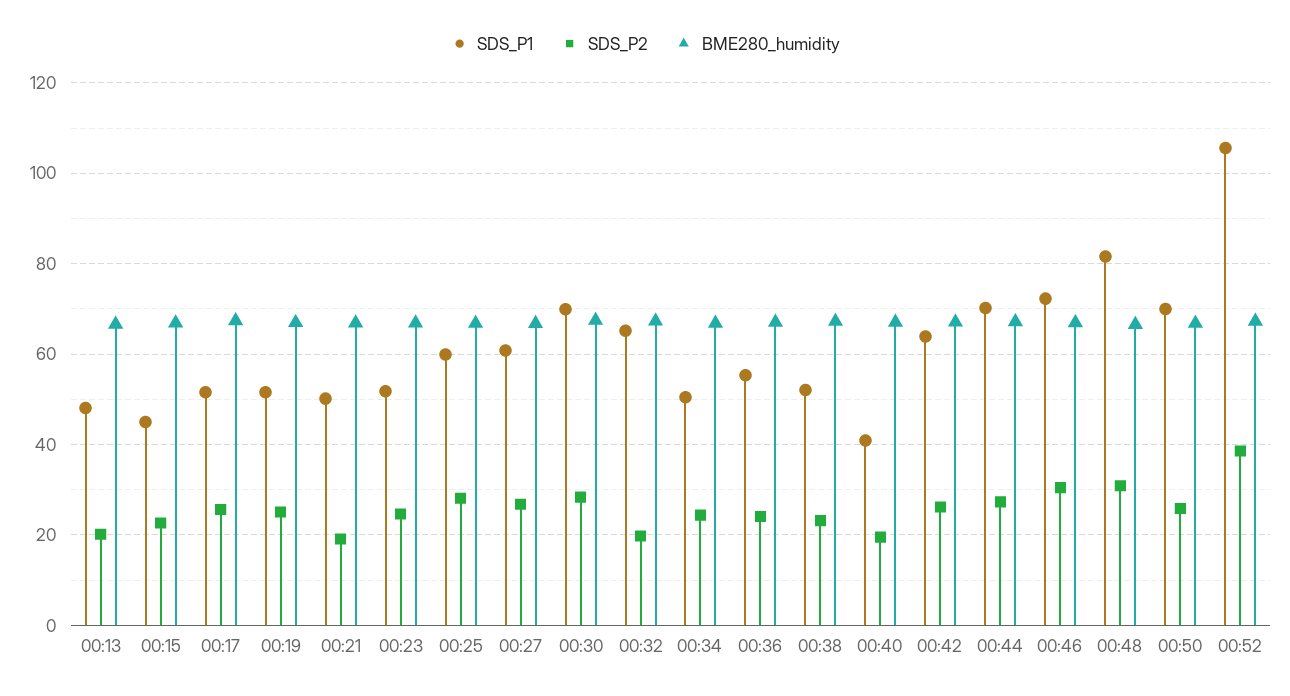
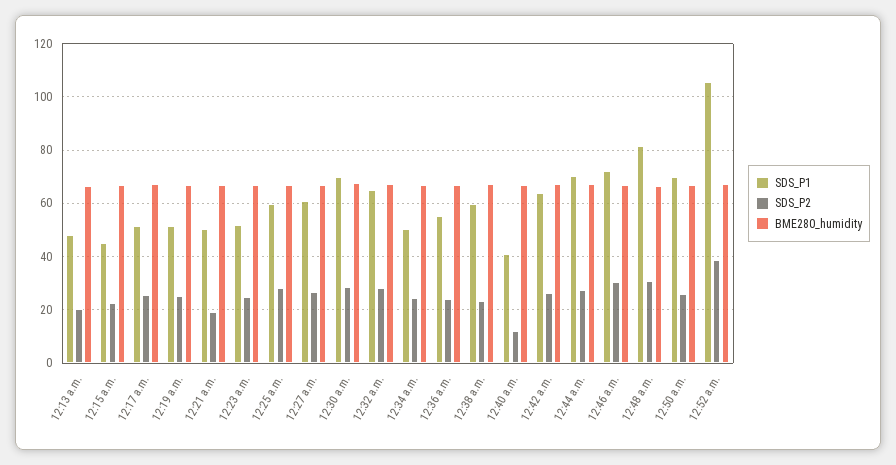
SDS_P2, 00:32: 20 -> 27.5
SDS_P1, 00:38: 52 -> 60
SDS_P2, 00:40: 20 -> 12.5

